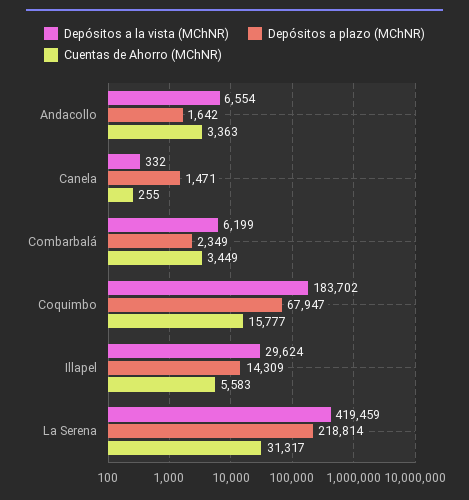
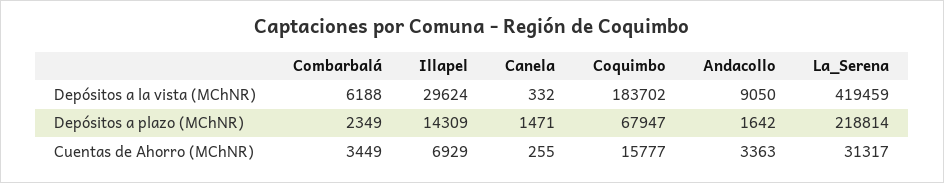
Depósitos a la vista (MChNR), Andacollo: 6554 -> 9050
Depósitos a la vista (MChNR), Combarbalá: 6199 -> 6188
Cuentas de Ahorro (MChNR), Illapel: 5583 -> 6929

